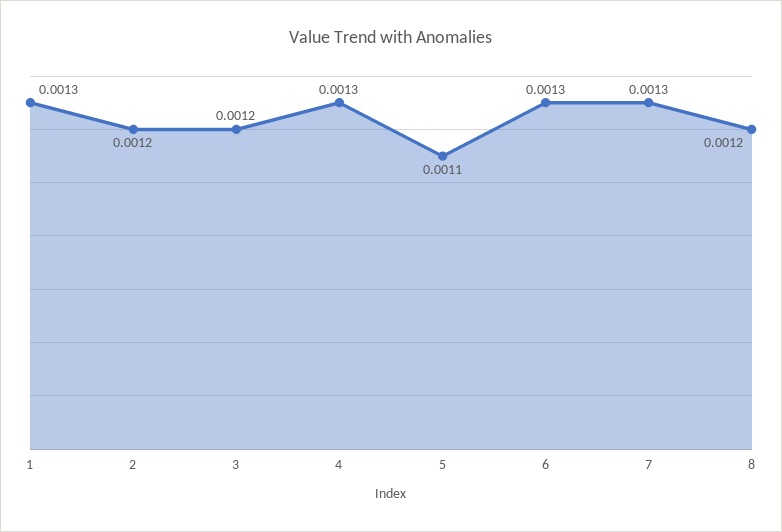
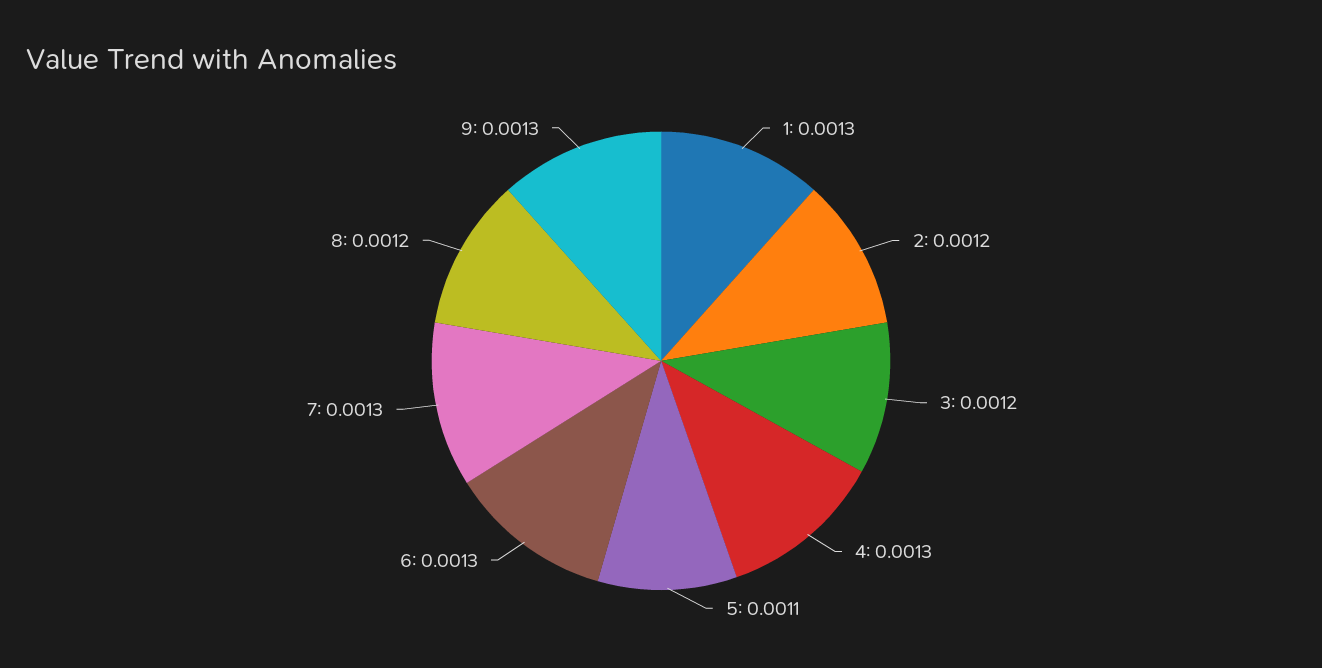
9: none -> 0.0013

